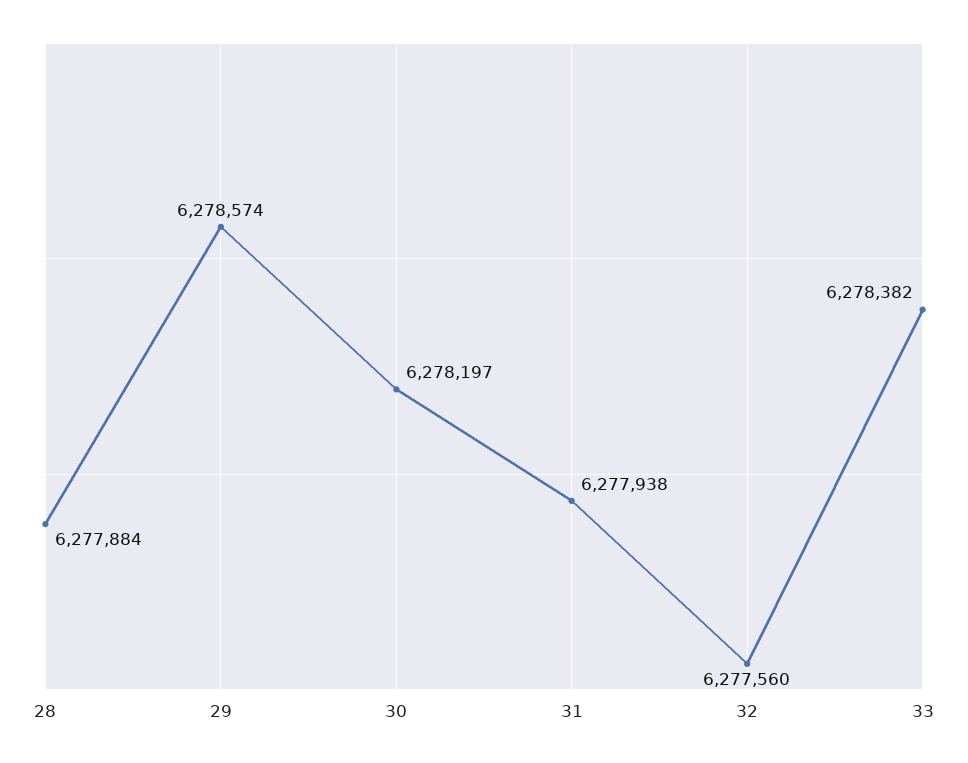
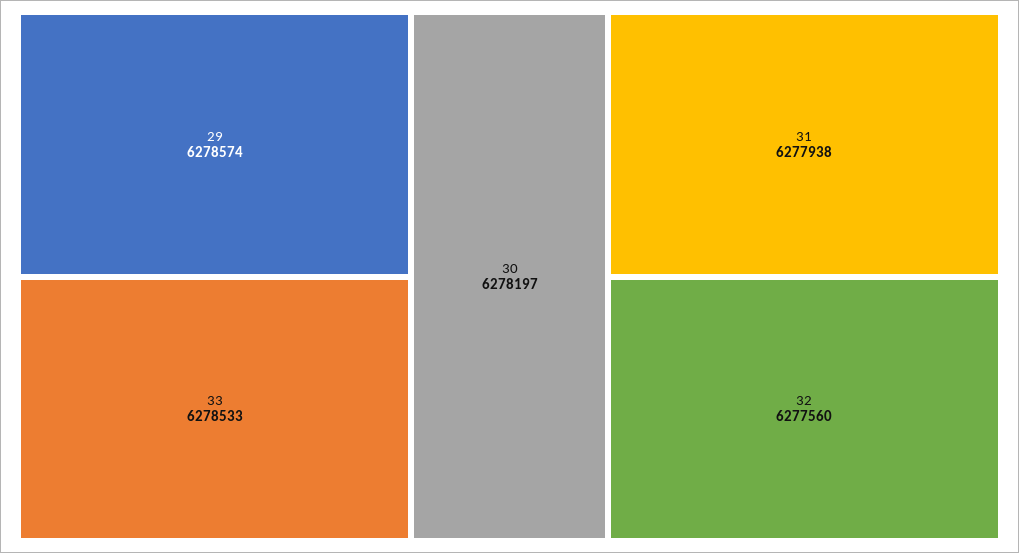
28: 6277884 -> none
33: 6278382 -> 6278533

